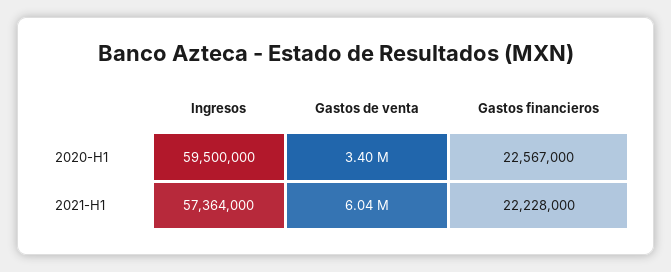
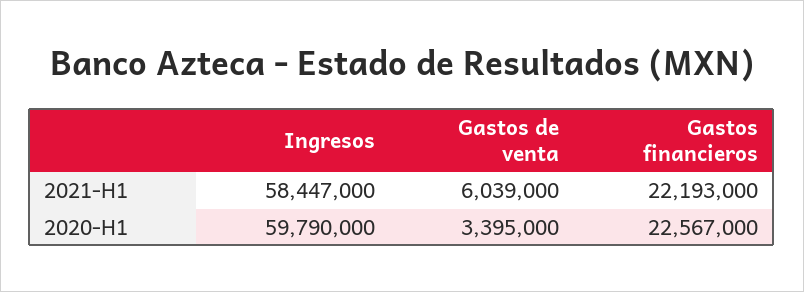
Ingresos, 2020-H1: 59500000 -> 59790000
Ingresos, 2021-H1: 57364000 -> 58447000
Gastos financieros, 2021-H1: 22228000 -> 22193000

